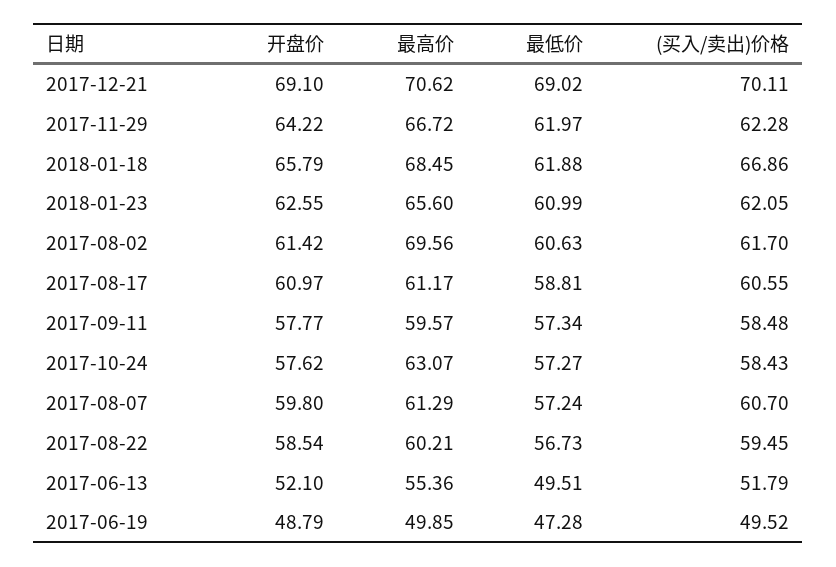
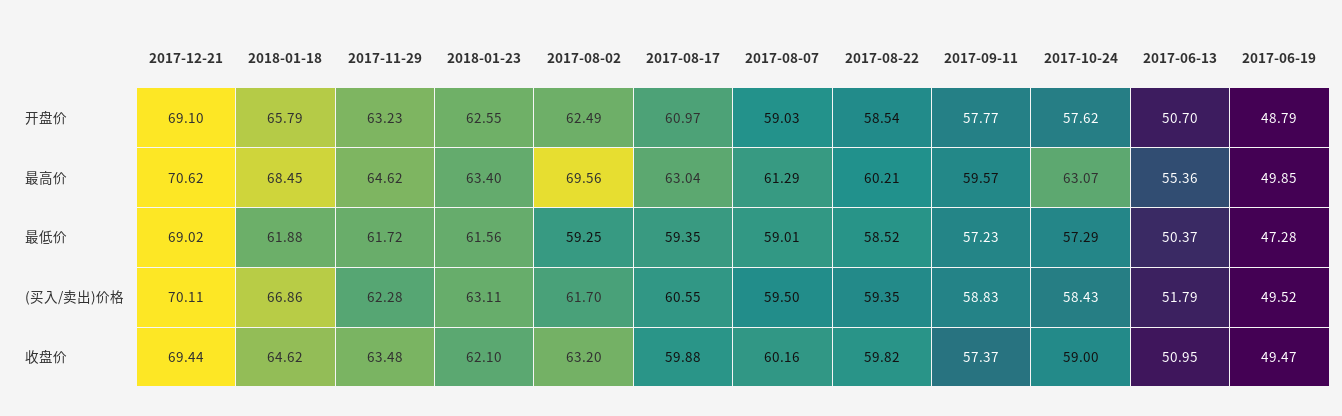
开盘价, 2017-11-29: 64.22 -> 63.23
最高价, 2017-11-29: 66.72 -> 64.62
最低价, 2017-11-29: 61.97 -> 61.72
最高价, 2018-01-23: 65.6 -> 63.4
最低价, 2018-01-23: 60.99 -> 61.56
(买入/卖出)价格, 2018-01-23: 62.05 -> 63.11
开盘价, 2017-08-02: 61.42 -> 62.49
最低价, 2017-08-02: 60.63 -> 59.25
最高价, 2017-08-17: 61.17 -> 63.04
最低价, 2017-08-17: 58.81 -> 59.35
最低价, 2017-09-11: 57.34 -> 57.23
(买入/卖出)价格, 2017-09-11: 58.48 -> 58.83
最低价, 2017-10-24: 57.27 -> 57.29
开盘价, 2017-08-07: 59.8 -> 59.03
最低价, 2017-08-07: 57.24 -> 59.01
(买入/卖出)价格, 2017-08-07: 60.7 -> 59.5
最低价, 2017-08-22: 56.73 -> 58.52
(买入/卖出)价格, 2017-08-22: 59.45 -> 59.35
开盘价, 2017-06-13: 52.1 -> 50.7
最低价, 2017-06-13: 49.51 -> 50.37
收盘价, 2017-12-21: none -> 69.44
收盘价, 2018-01-18: none -> 64.62
收盘价, 2017-11-29: none -> 63.48
收盘价, 2018-01-23: none -> 62.1
收盘价, 2017-08-02: none -> 63.2
收盘价, 2017-08-17: none -> 59.88
收盘价, 2017-08-07: none -> 60.16
收盘价, 2017-08-22: none -> 59.82
收盘价, 2017-09-11: none -> 57.37
收盘价, 2017-10-24: none -> 59
收盘价, 2017-06-13: none -> 50.95
收盘价, 2017-06-19: none -> 49.47

